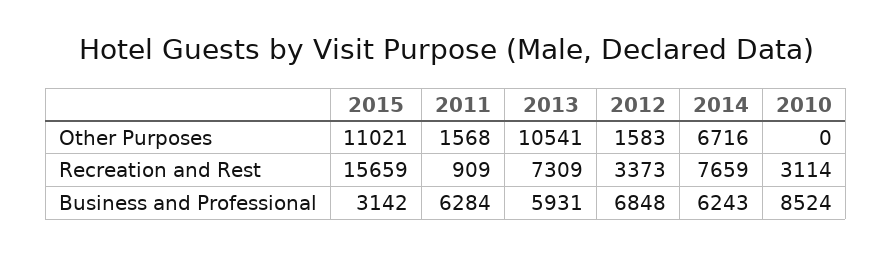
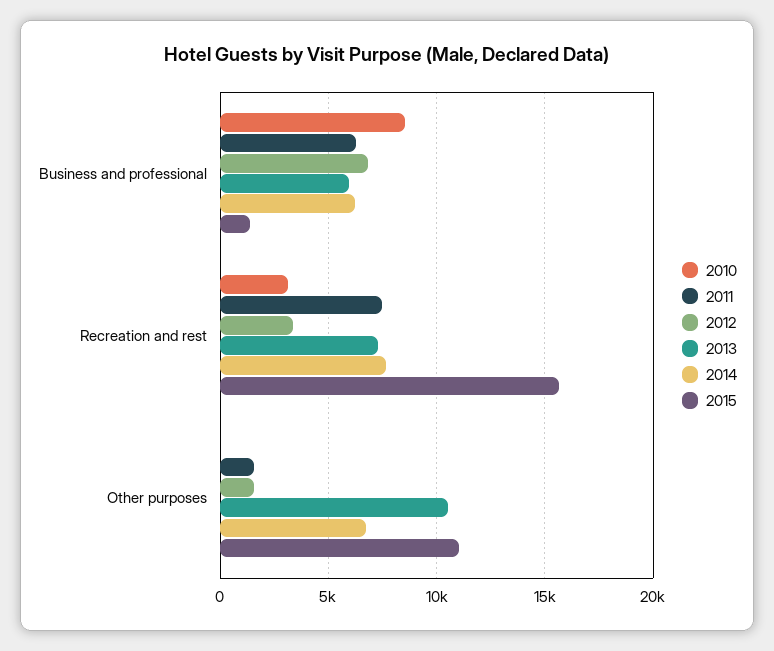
2011, Recreation and Rest: 909 -> 7500
2015, Business and Professional: 3142 -> 1500

